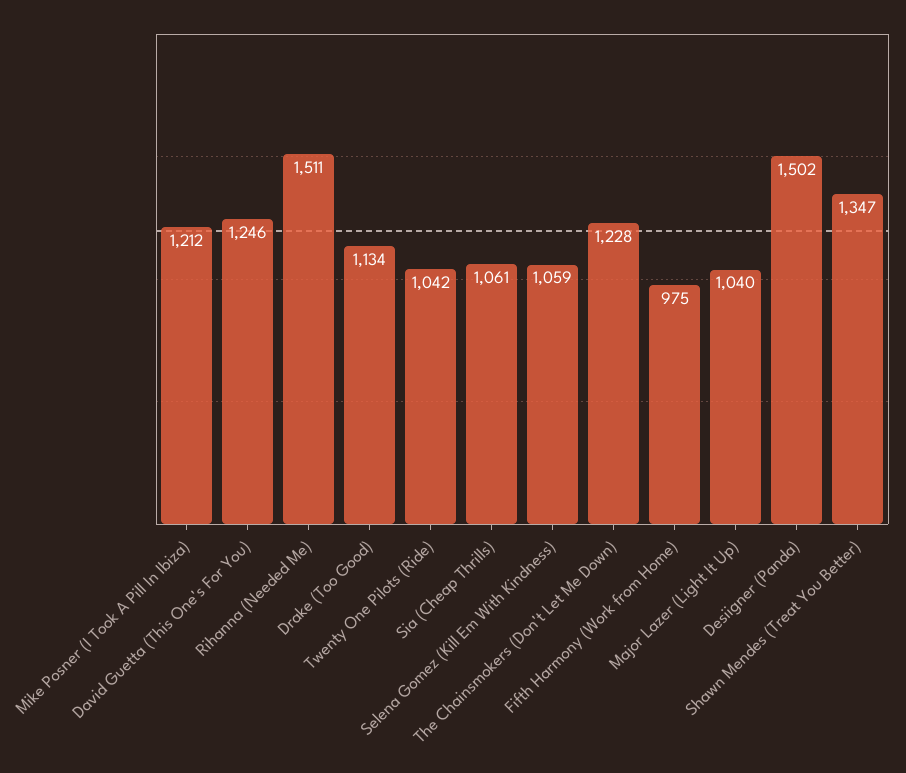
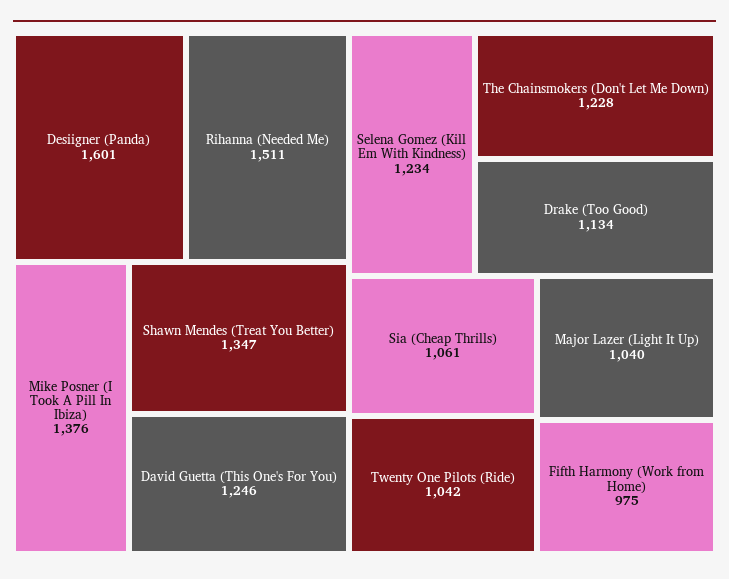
Mike Posner (I Took A Pill In Ibiza): 1212 -> 1376
Selena Gomez (Kill Em With Kindness): 1059 -> 1234
Desiigner (Panda): 1502 -> 1601

